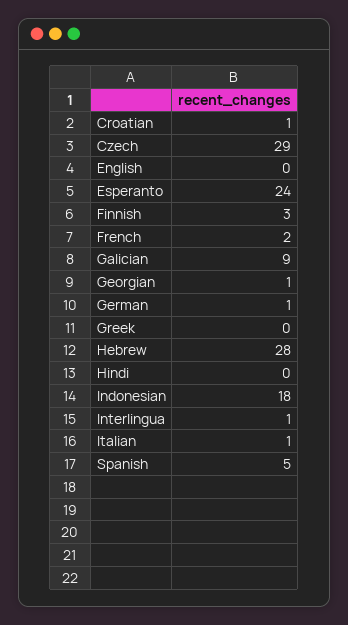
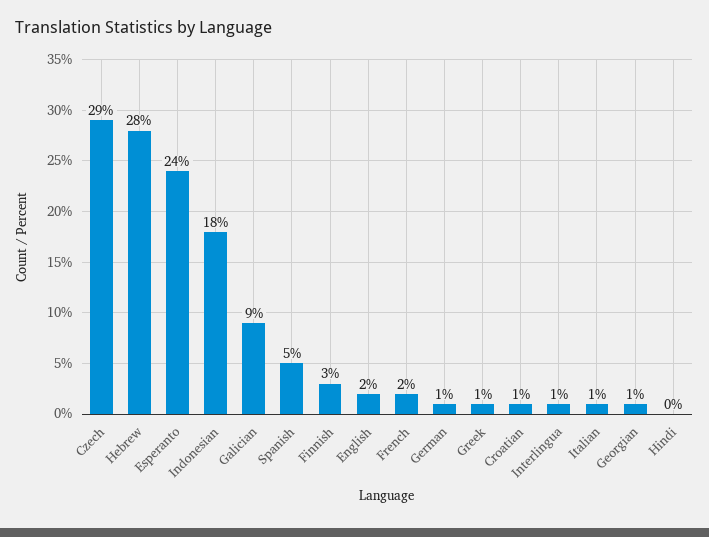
English: 0 -> 2
Greek: 0 -> 1

